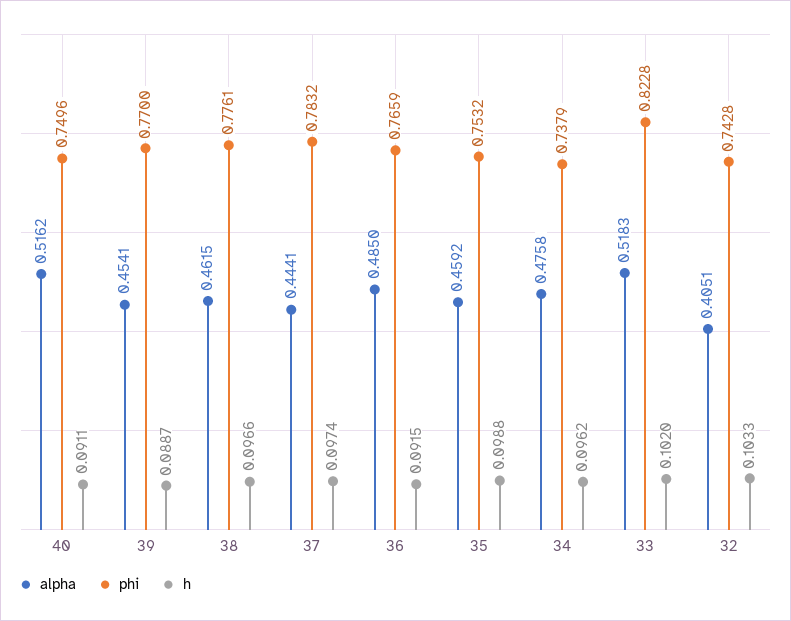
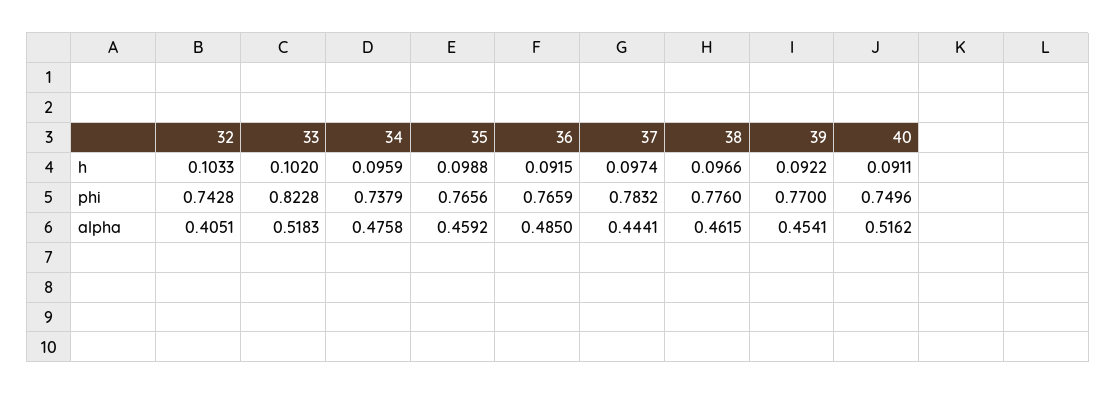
h, 39: 0.0887 -> 0.0922
phi, 38: 0.7761 -> 0.776
phi, 35: 0.7532 -> 0.7656
h, 34: 0.0962 -> 0.0959

